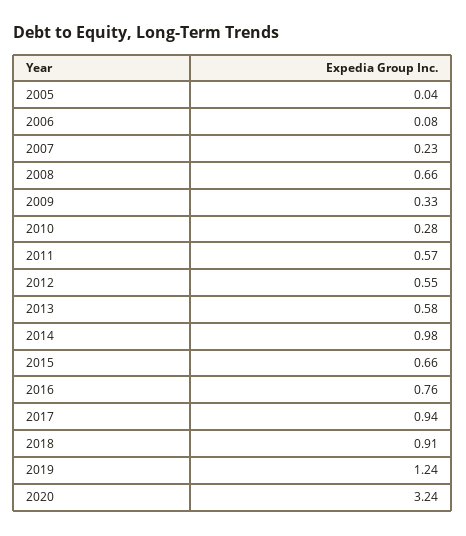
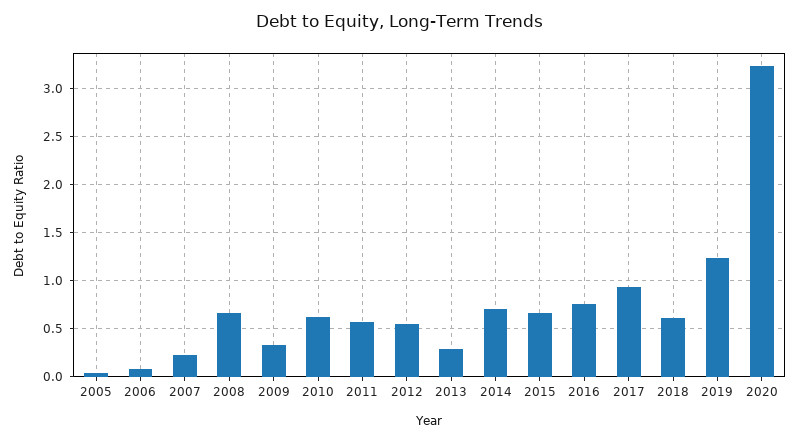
2010: 0.28 -> 0.6
2013: 0.58 -> 0.3
2014: 0.98 -> 0.7
2018: 0.91 -> 0.6

